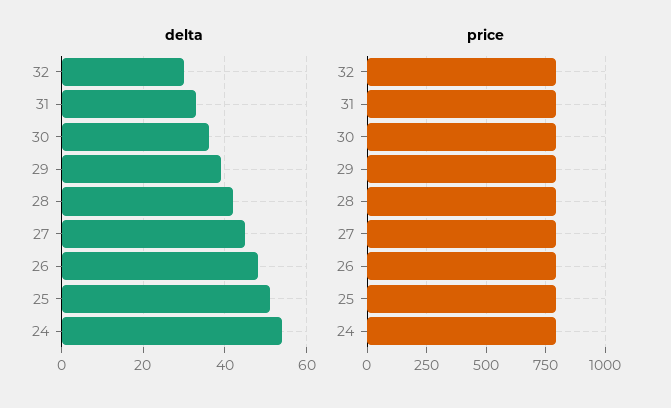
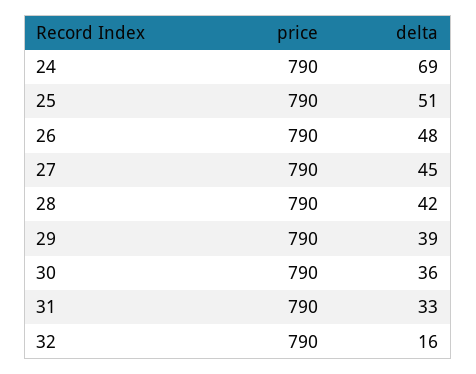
delta, 32: 30 -> 16
delta, 24: 55 -> 69

